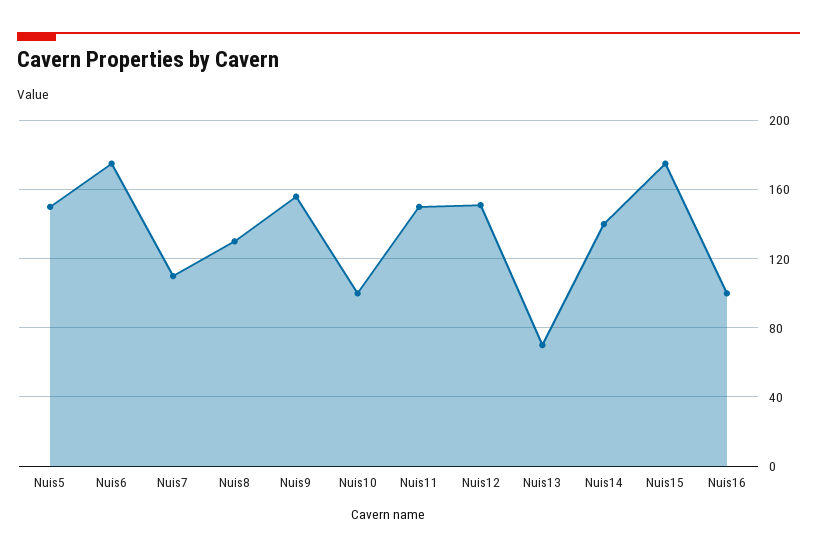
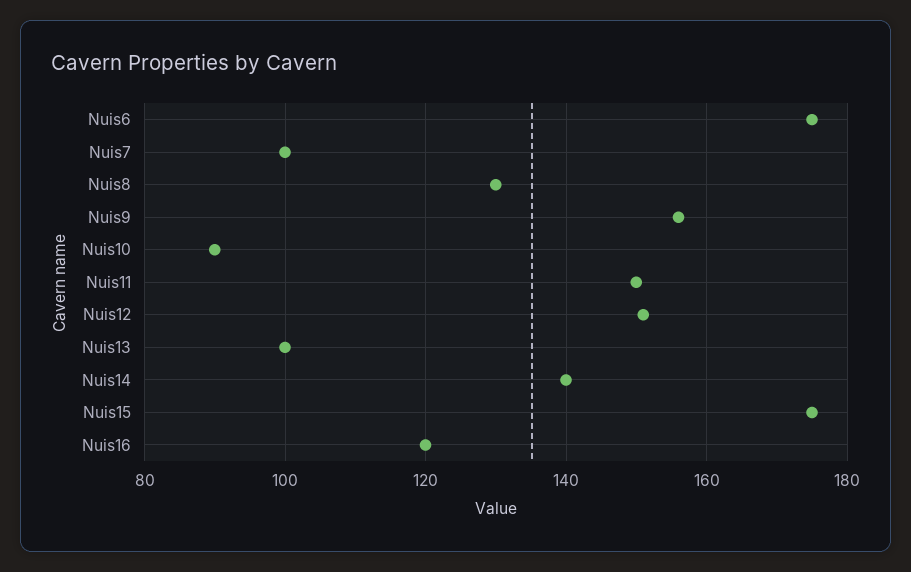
Nuis5: 150 -> none
Nuis7: 110 -> 100
Nuis10: 100 -> 90
Nuis13: 70 -> 100
Nuis16: 100 -> 120

